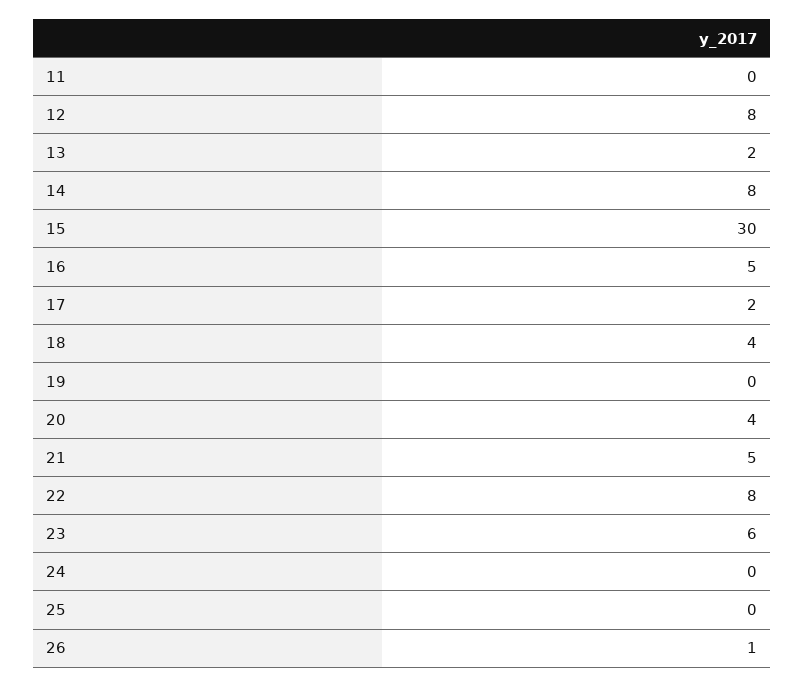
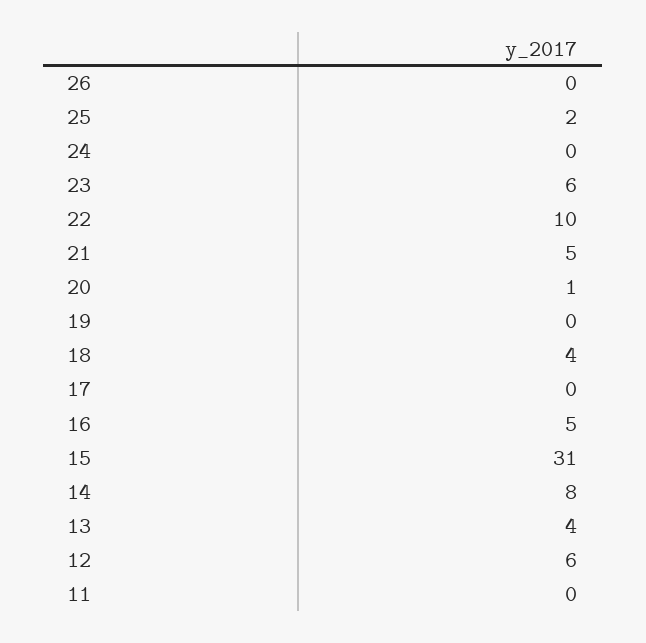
12: 8 -> 6
13: 2 -> 4
15: 30 -> 31
17: 2 -> 0
20: 4 -> 1
22: 8 -> 10
25: 0 -> 2
26: 1 -> 0

